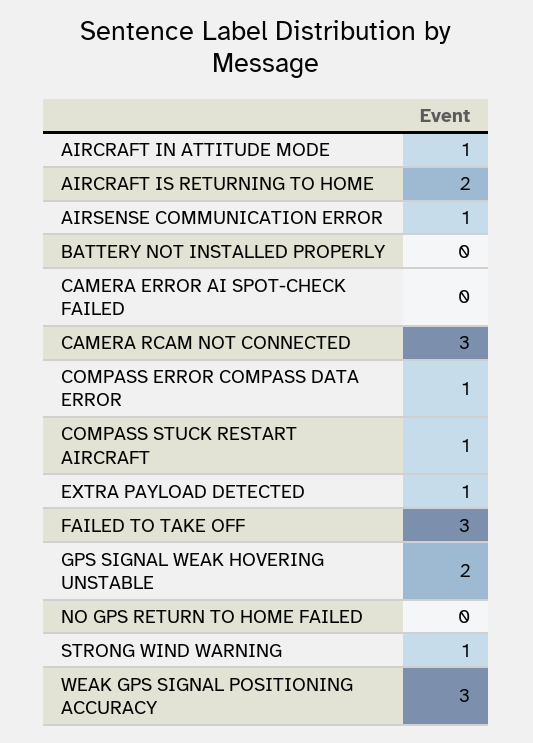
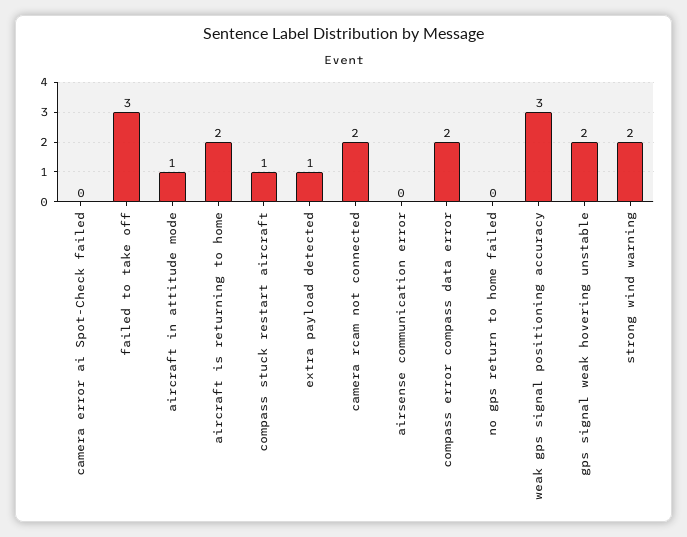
AIRSENSE COMMUNICATION ERROR: 1 -> 0
BATTERY NOT INSTALLED PROPERLY: 0 -> none
CAMERA RCAM NOT CONNECTED: 3 -> 2
COMPASS ERROR COMPASS DATA ERROR: 1 -> 2
STRONG WIND WARNING: 1 -> 2

